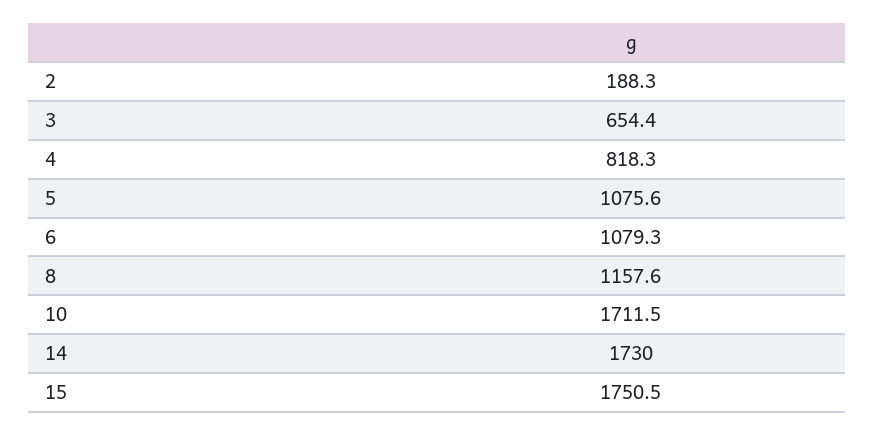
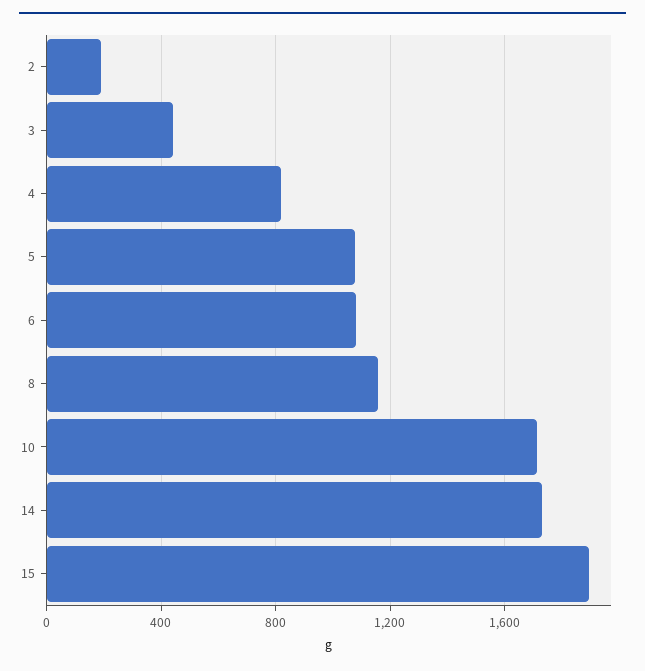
3: 654.4 -> 450
15: 1750.5 -> 1900

